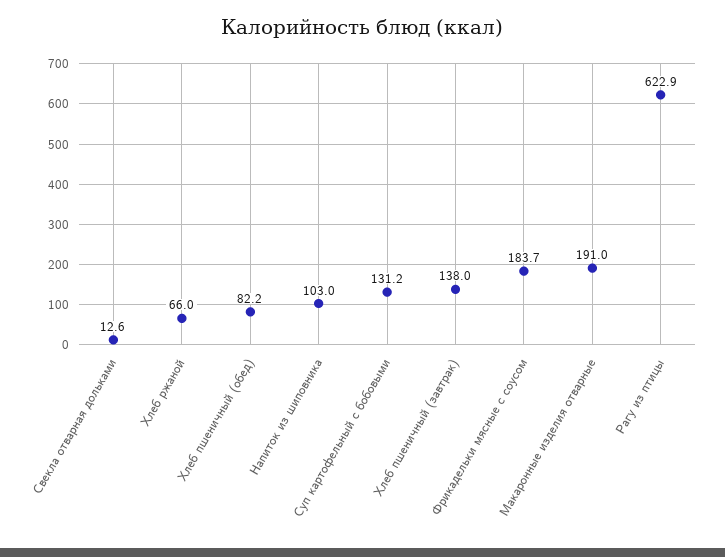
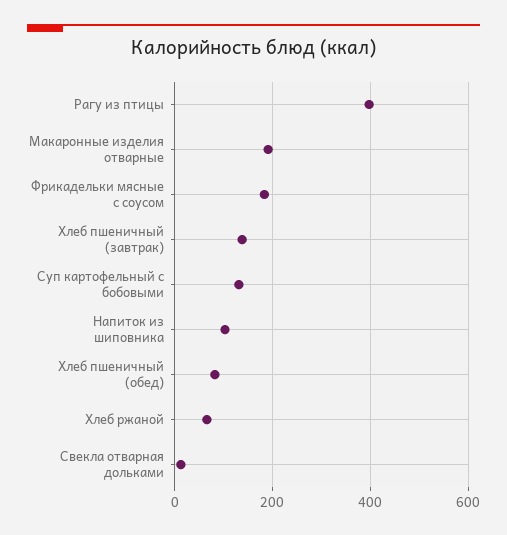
Рагу из птицы: 622.9 -> 400

